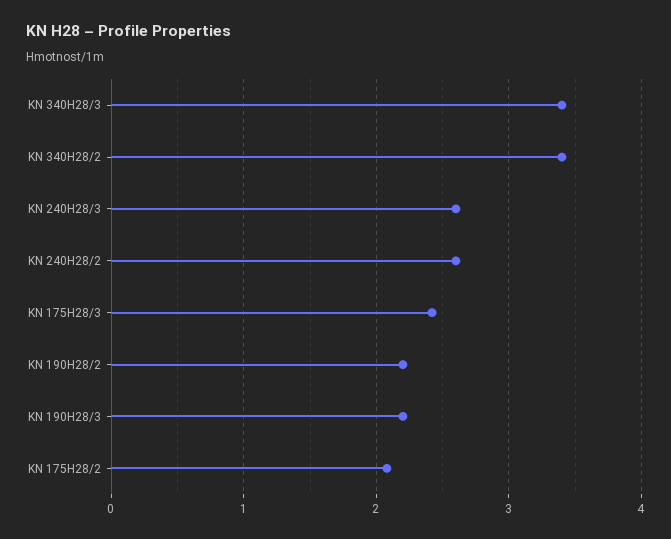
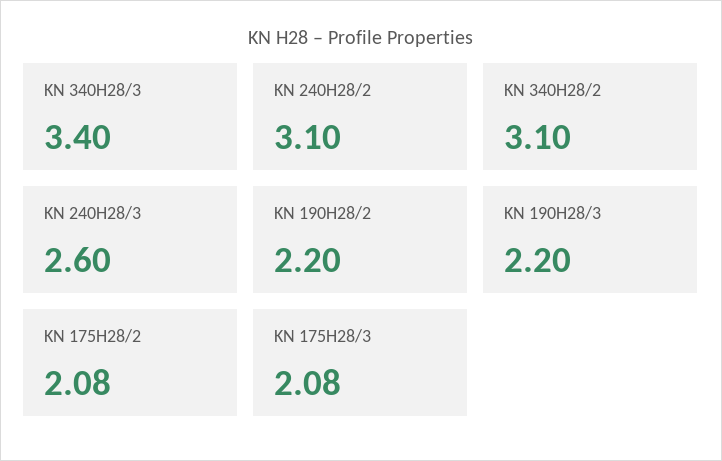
KN 340H28/2: 3.4 -> 3.1
KN 240H28/2: 2.6 -> 3.1
KN 175H28/3: 2.4 -> 2.08

